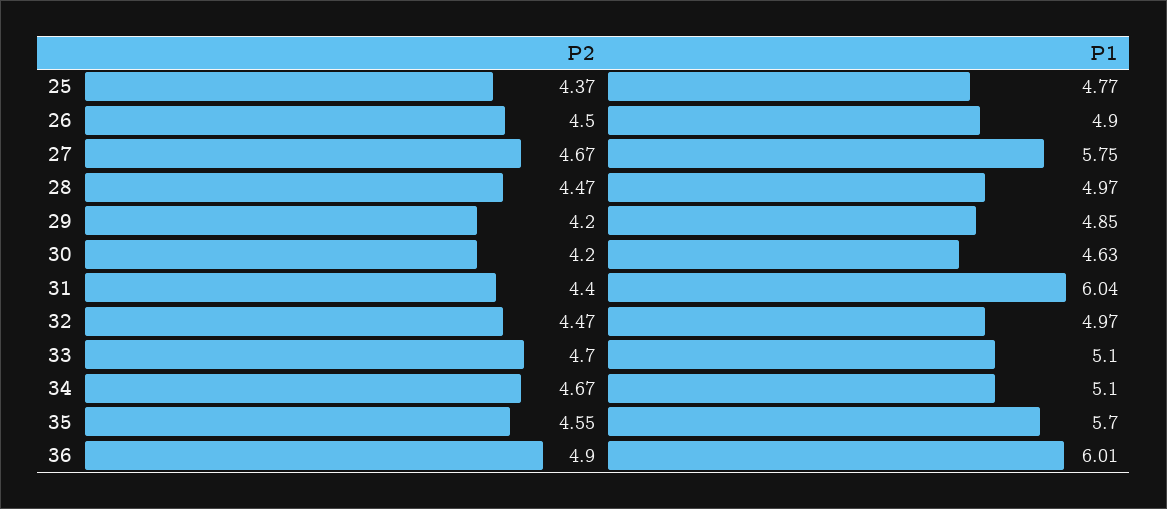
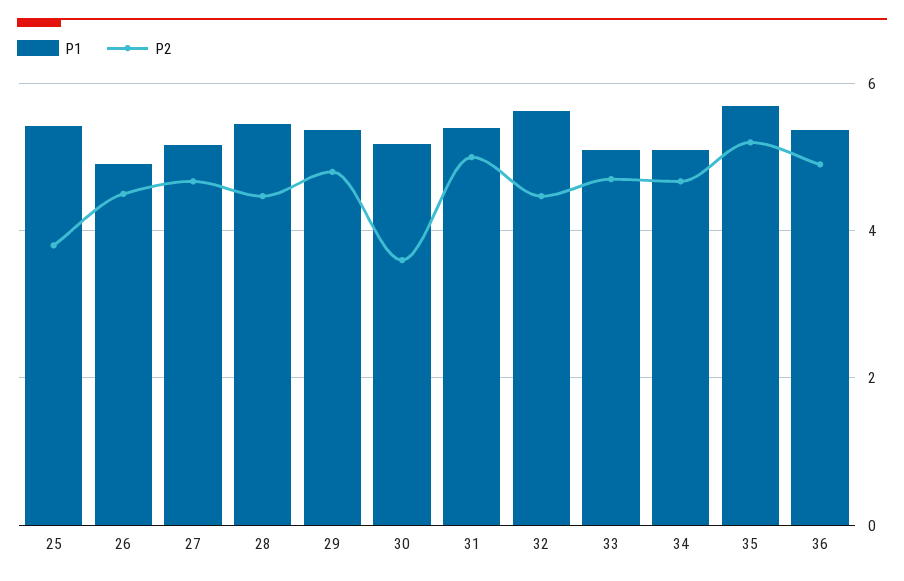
P2, 25: 4.37 -> 3.8
P1, 25: 4.77 -> 5.4
P1, 27: 5.75 -> 5.2
P1, 28: 4.97 -> 5.4
P2, 29: 4.2 -> 4.8
P1, 29: 4.85 -> 5.4
P2, 30: 4.2 -> 3.6
P1, 30: 4.63 -> 5.2
P2, 31: 4.4 -> 5
P1, 31: 6.04 -> 5.4
P1, 32: 4.97 -> 5.6
P2, 35: 4.55 -> 5.2
P1, 36: 6.01 -> 5.4

